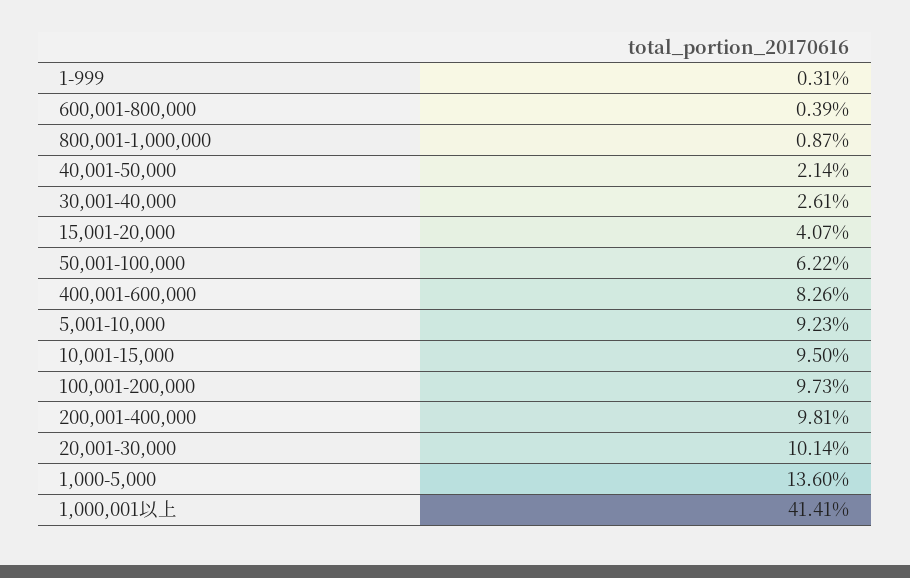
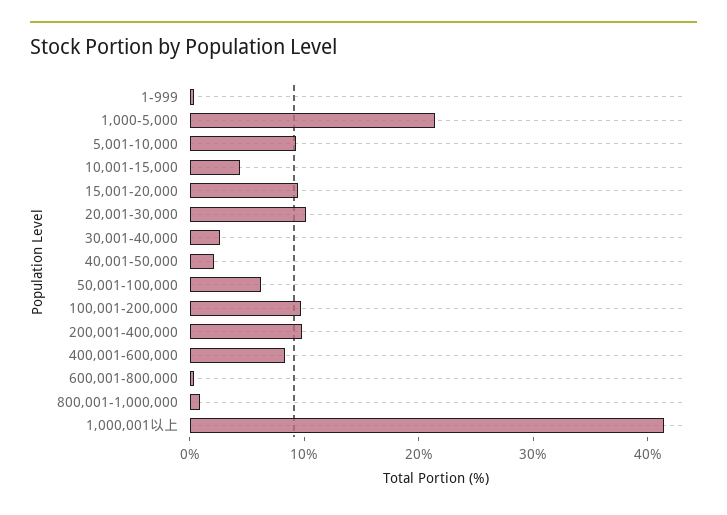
15,001-20,000: 4.07 -> 10
10,001-15,000: 9.5 -> 4
1,000-5,000: 13.6 -> 22

